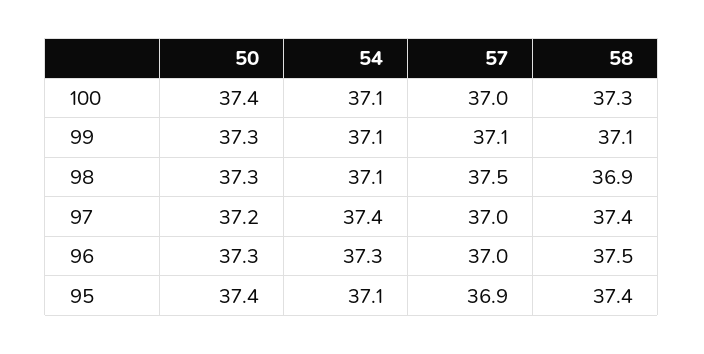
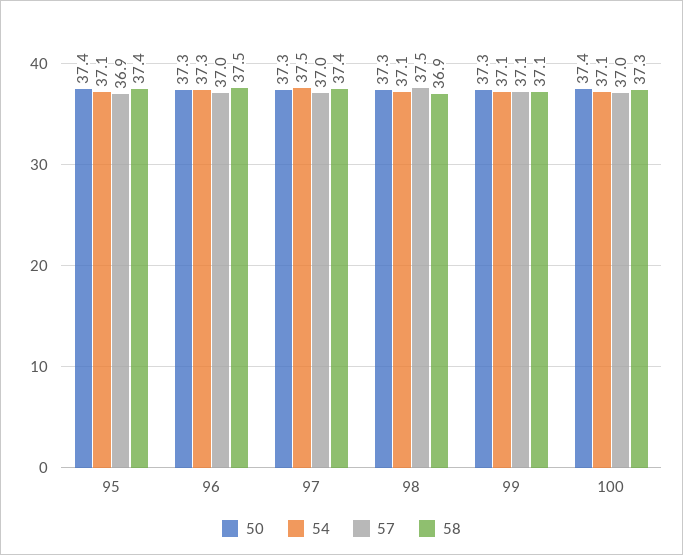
50, 97: 37.2 -> 37.3
54, 97: 37.4 -> 37.5

